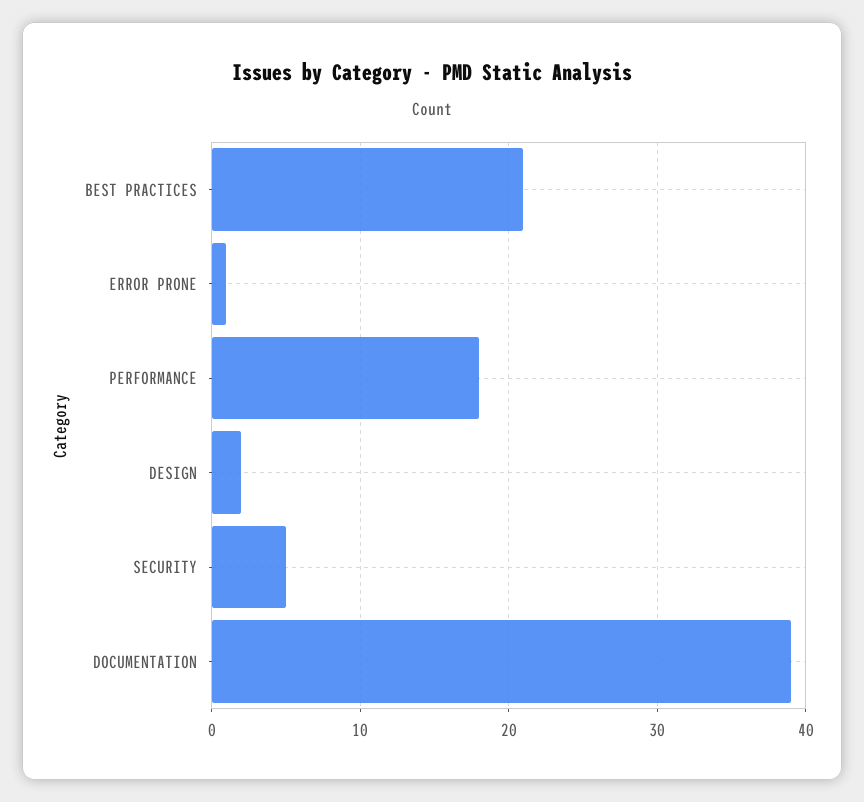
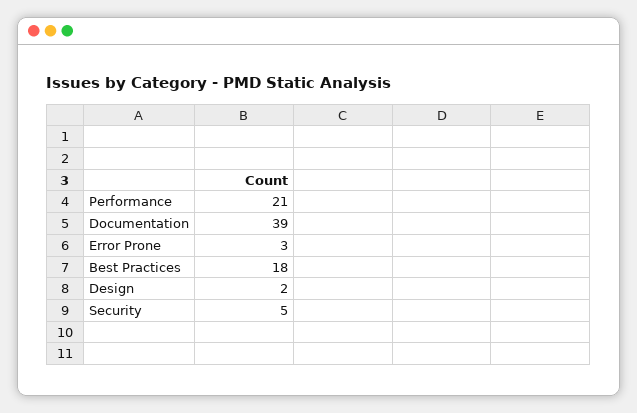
BEST PRACTICES: 21 -> 18
ERROR PRONE: 1 -> 3
PERFORMANCE: 18 -> 21

